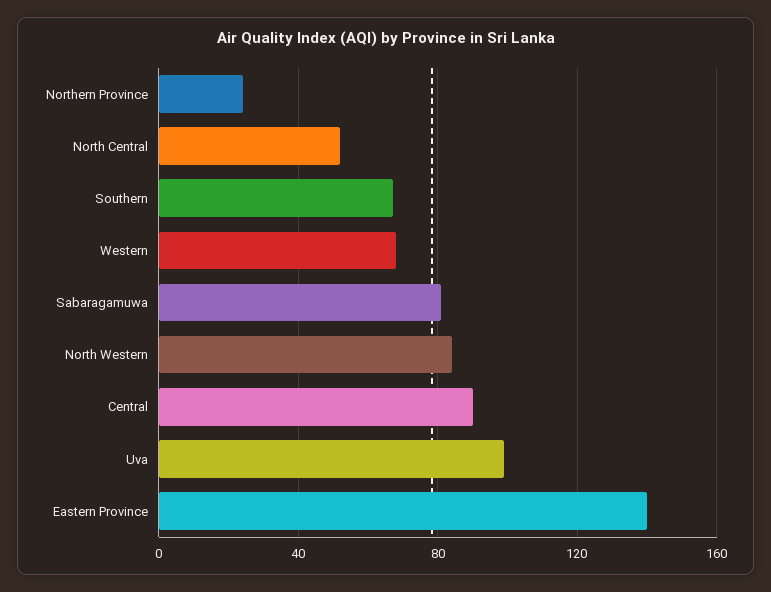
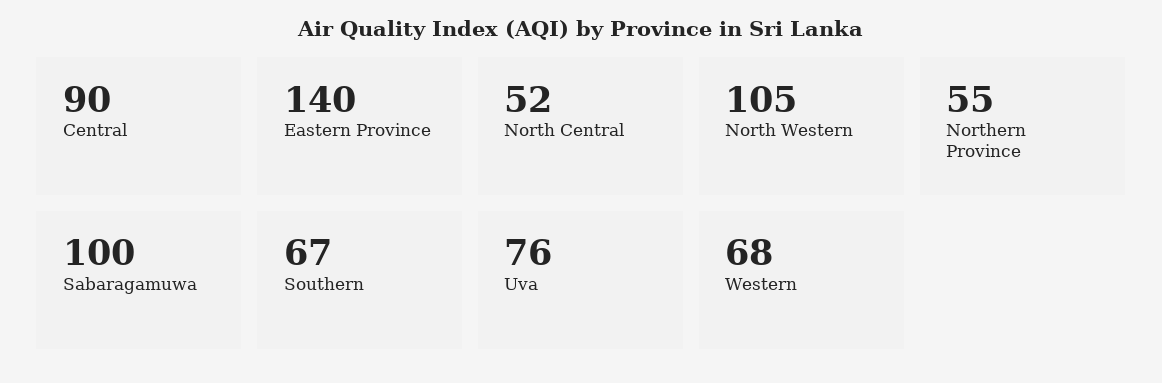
Northern Province: 25 -> 55
Sabaragamuwa: 80 -> 100
North Western: 85 -> 105
Uva: 100 -> 76

